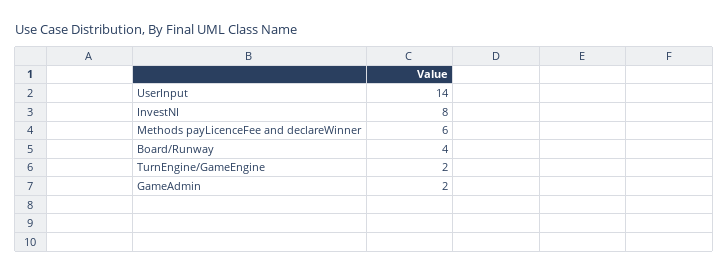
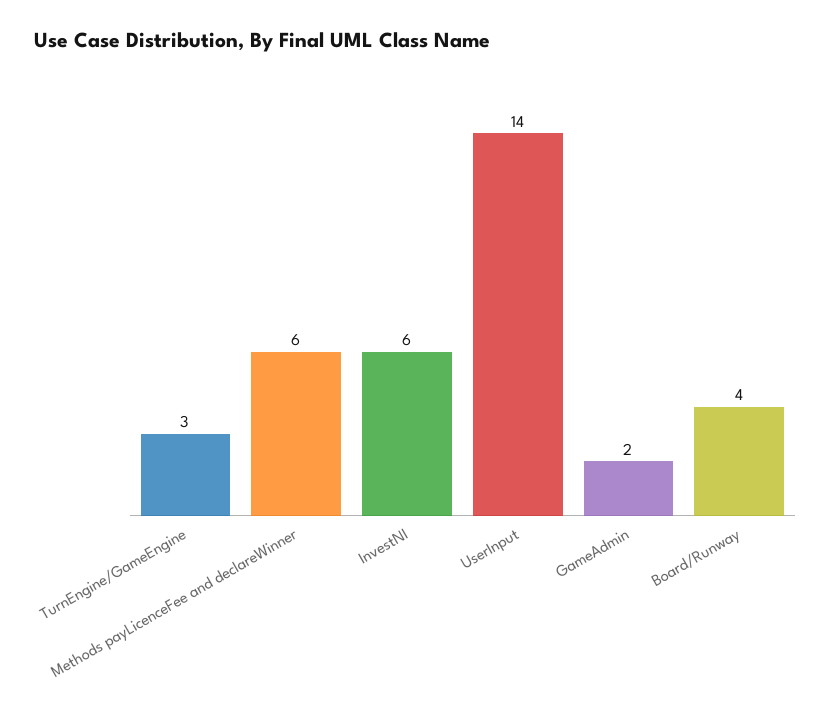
InvestNI: 8 -> 6
TurnEngine/GameEngine: 2 -> 3

